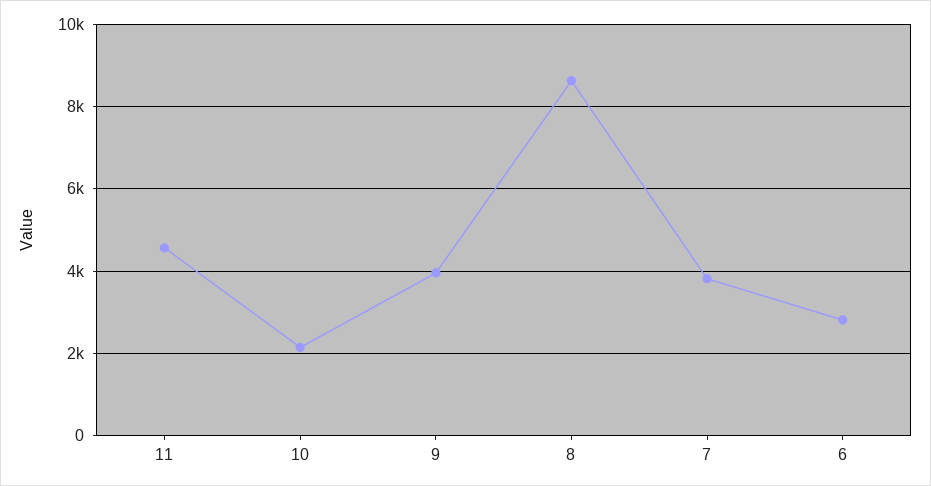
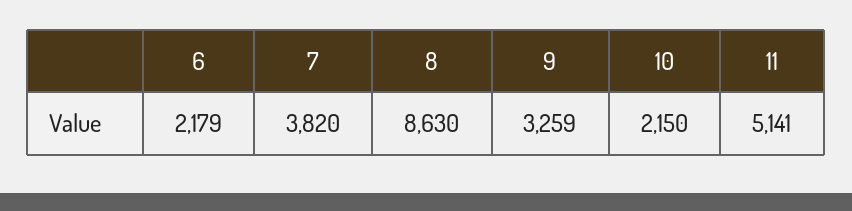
11: 4600 -> 5141
9: 4000 -> 3259
6: 2800 -> 2179

